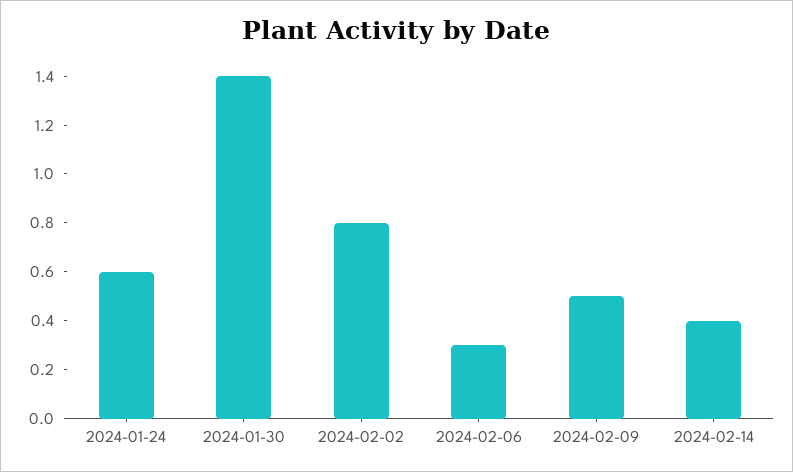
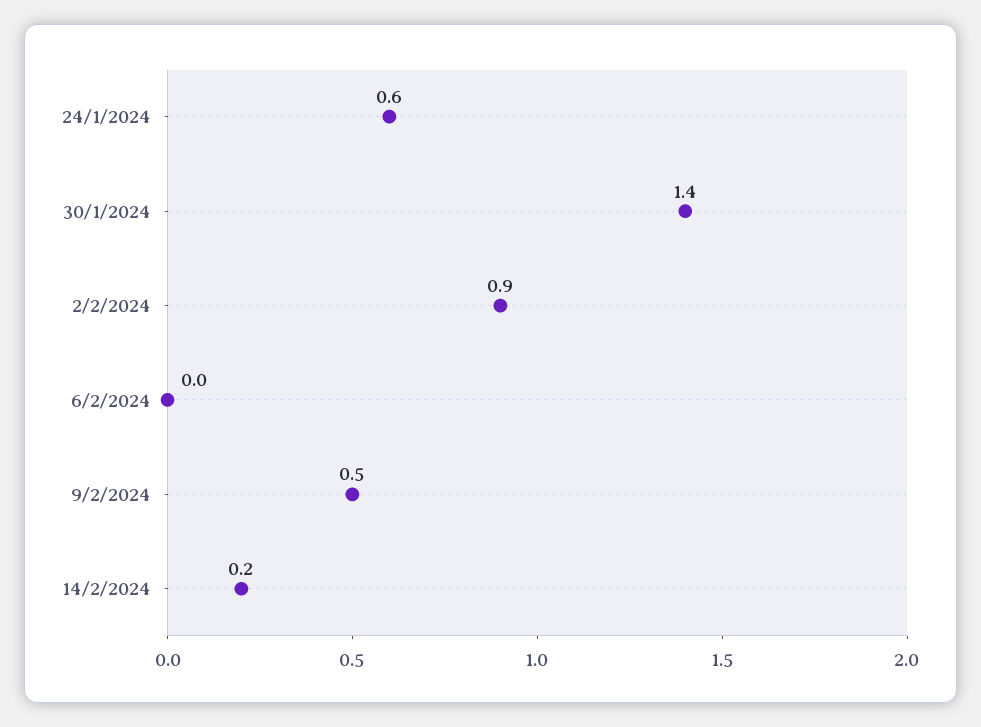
2024-02-02: 0.8 -> 0.9
2024-02-06: 0.3 -> 0
2024-02-14: 0.4 -> 0.2

